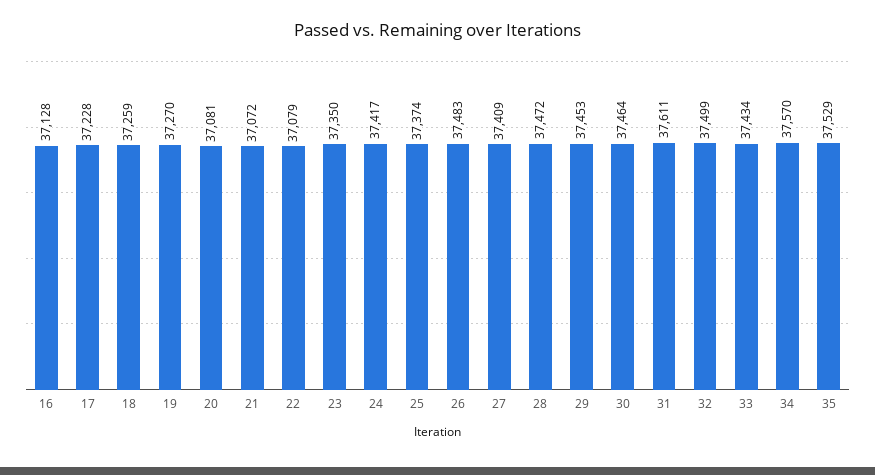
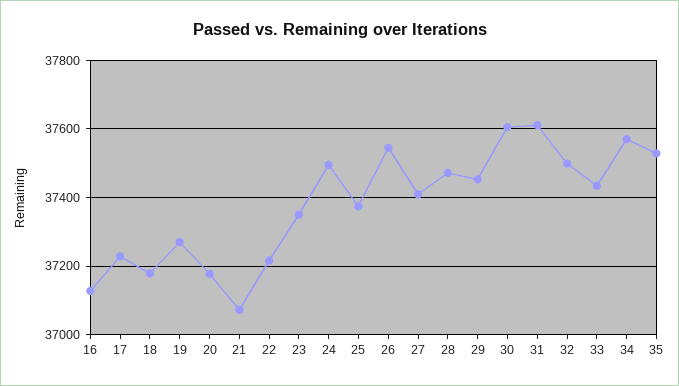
18: 37259 -> 37180
20: 37081 -> 37180
22: 37079 -> 37220
24: 37417 -> 37500
26: 37483 -> 37540
30: 37464 -> 37600

